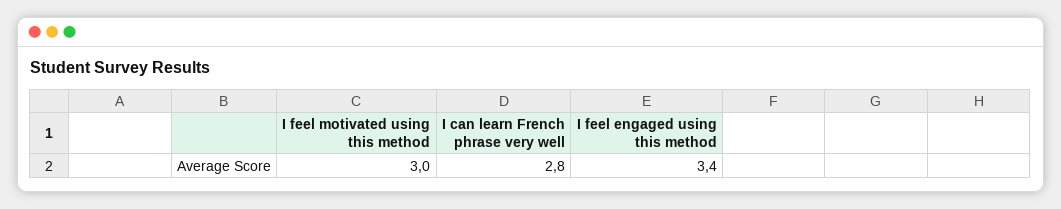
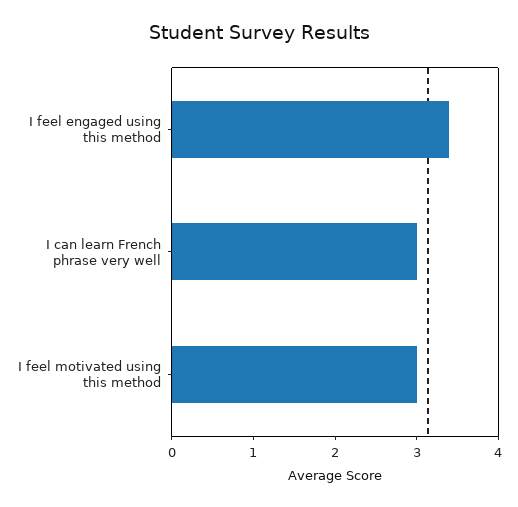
I can learn French phrase very well: 2.8 -> 3

